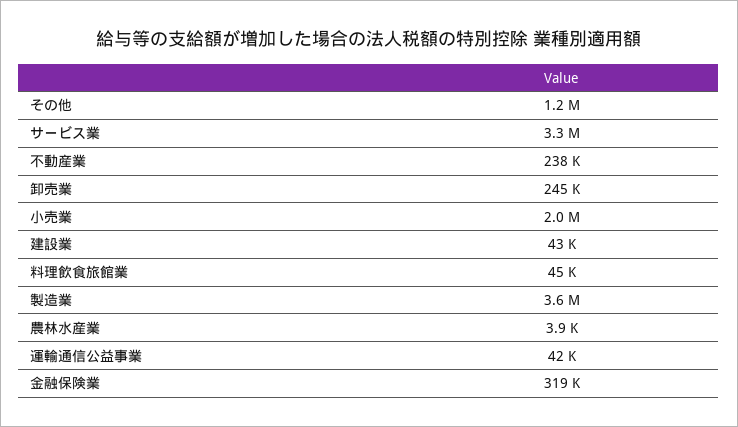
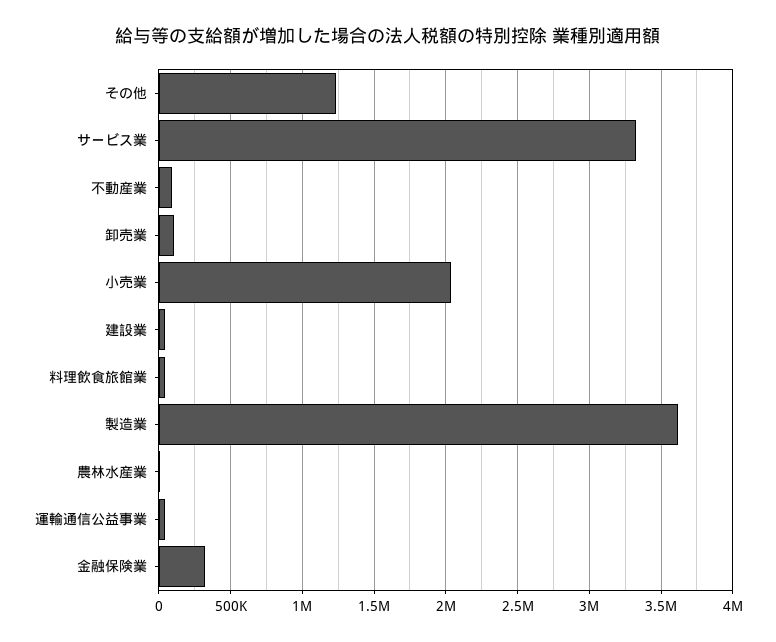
不動産業: 238000 -> 100000
卸売業: 245000 -> 100000

